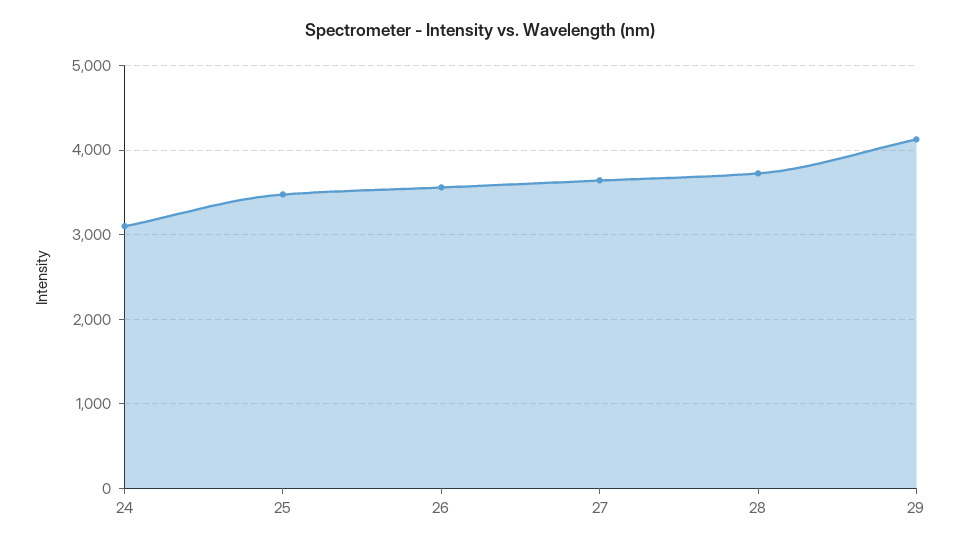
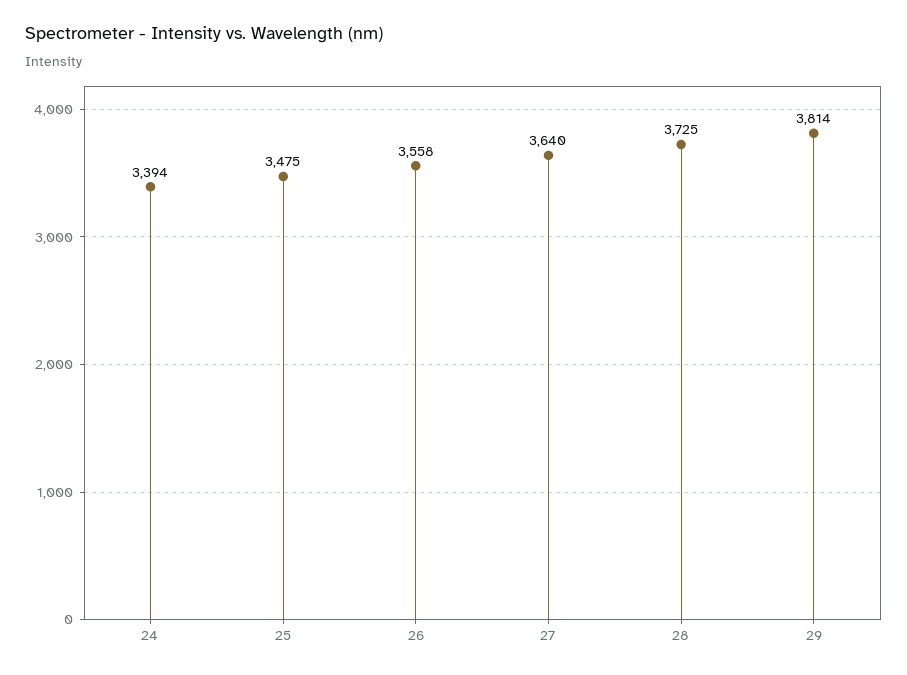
24: 3100 -> 3394
29: 4100 -> 3814

